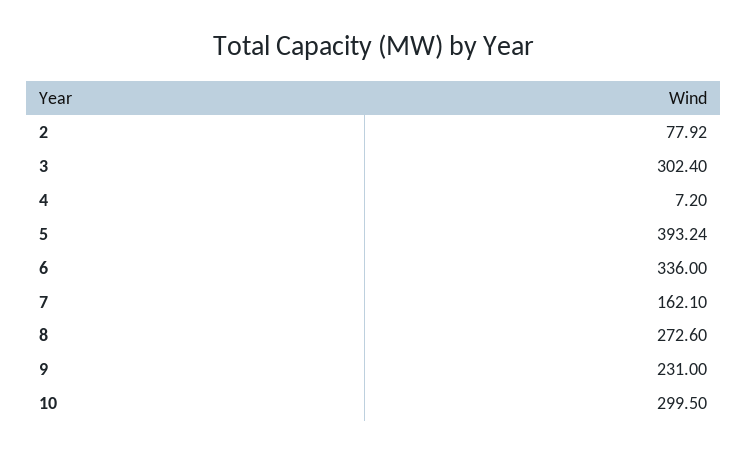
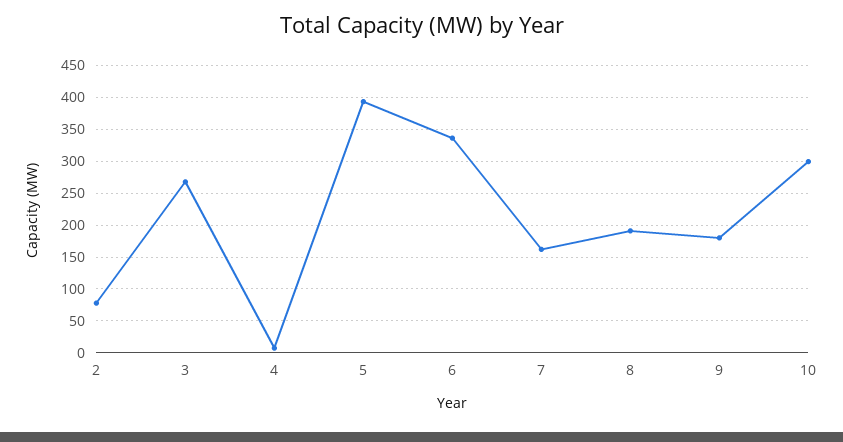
3: 302.4 -> 270
8: 272.6 -> 190
9: 231 -> 180

